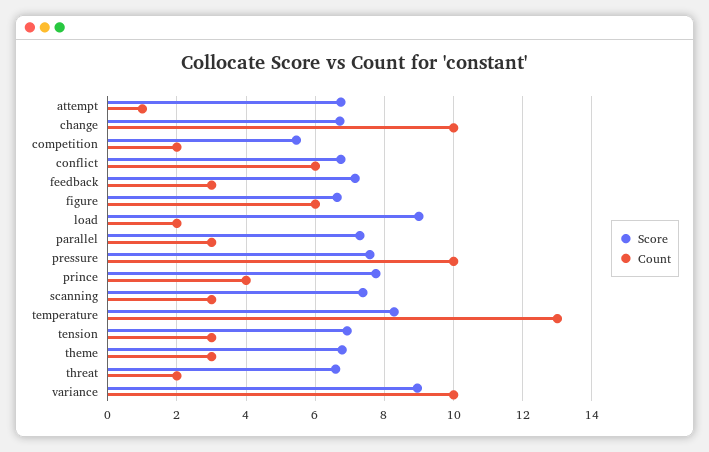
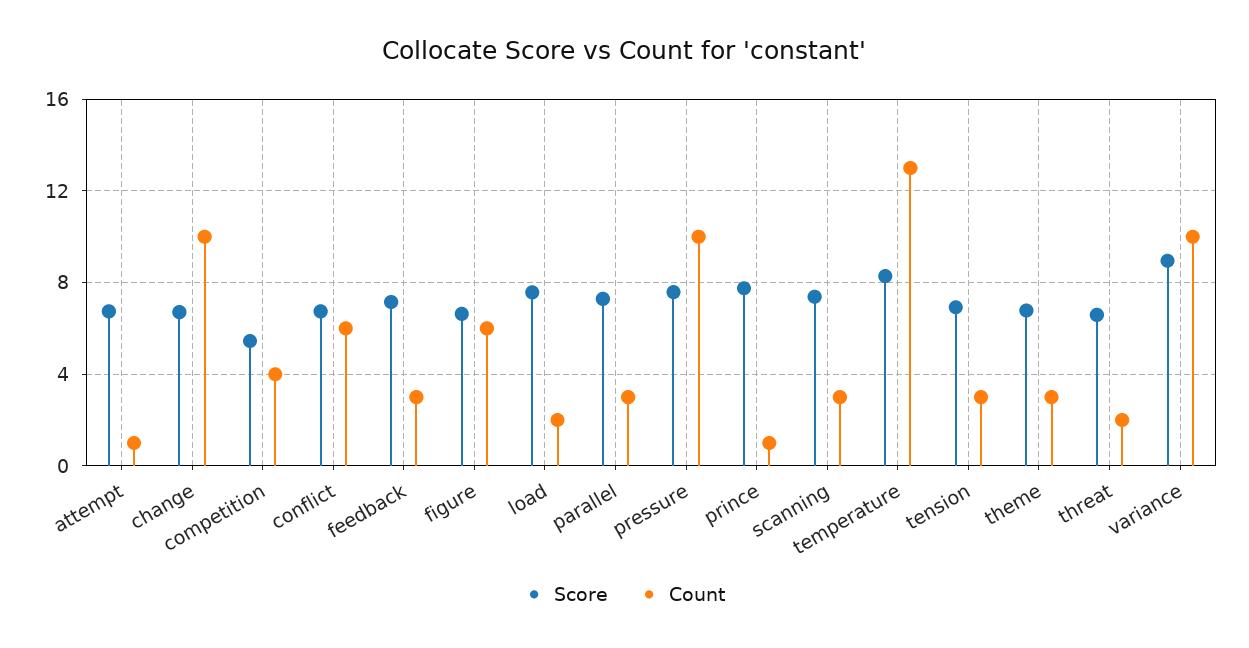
Count, competition: 2 -> 4
Score, load: 9 -> 7.5
Count, prince: 4 -> 1

